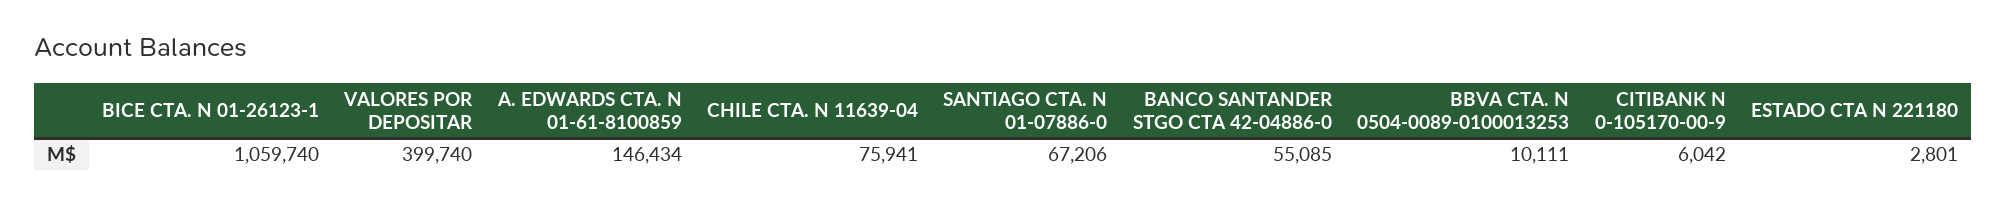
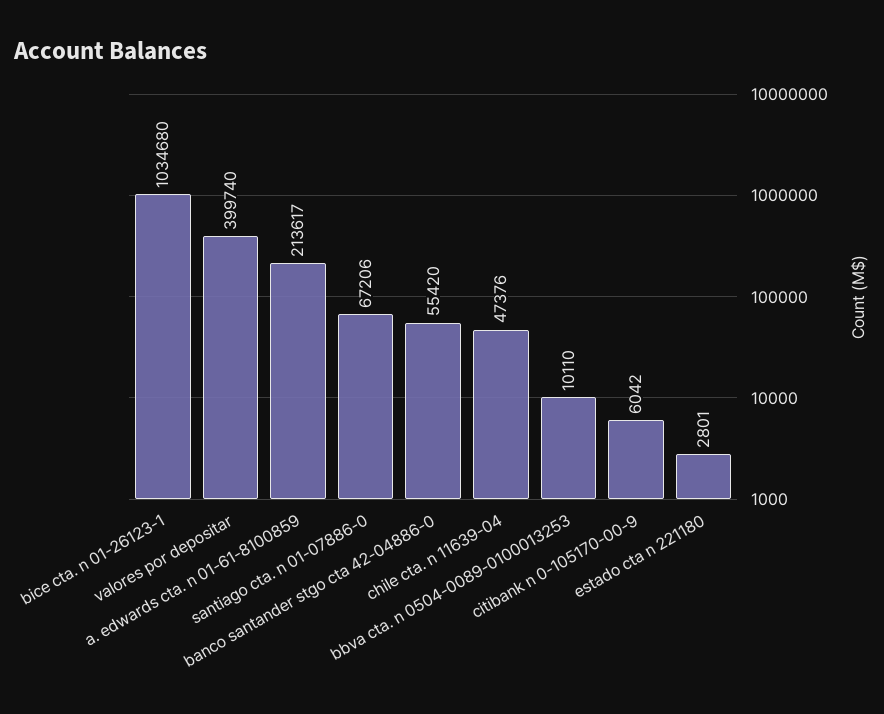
BICE CTA. N 01-26123-1: 1059740 -> 1034680
A. EDWARDS CTA. N 01-61-8100859: 146434 -> 213617
CHILE CTA. N 11639-04: 75941 -> 47376
BANCO SANTANDER STGO CTA 42-04886-0: 55085 -> 55420
BBVA CTA. N 0504-0089-0100013253: 10111 -> 10110

